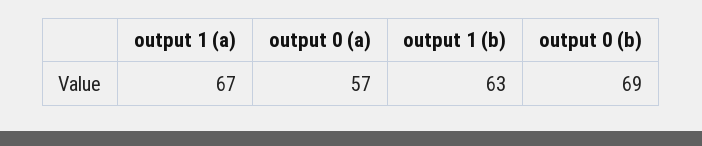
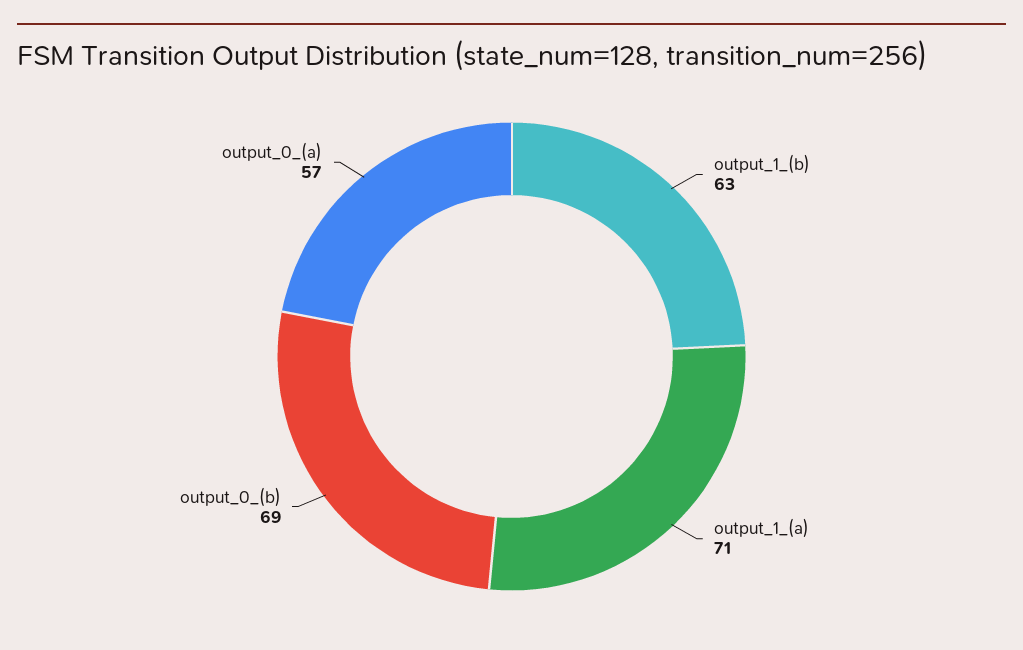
output 1 (a): 67 -> 71

